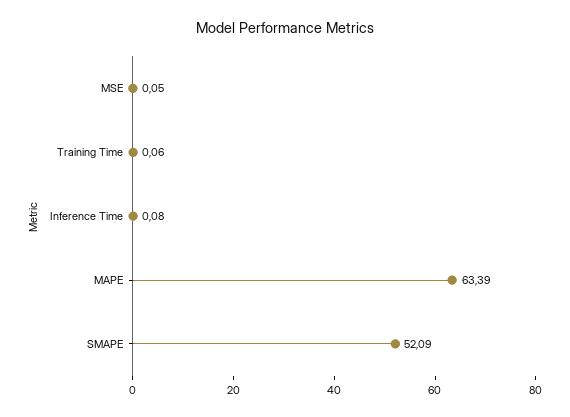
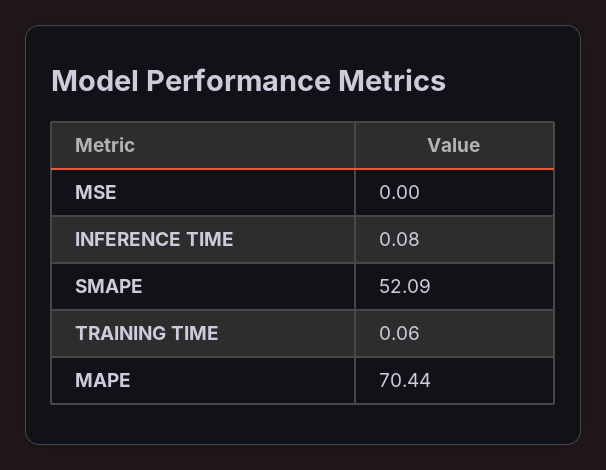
MSE: 0.05 -> 0
MAPE: 63.39 -> 70.44

